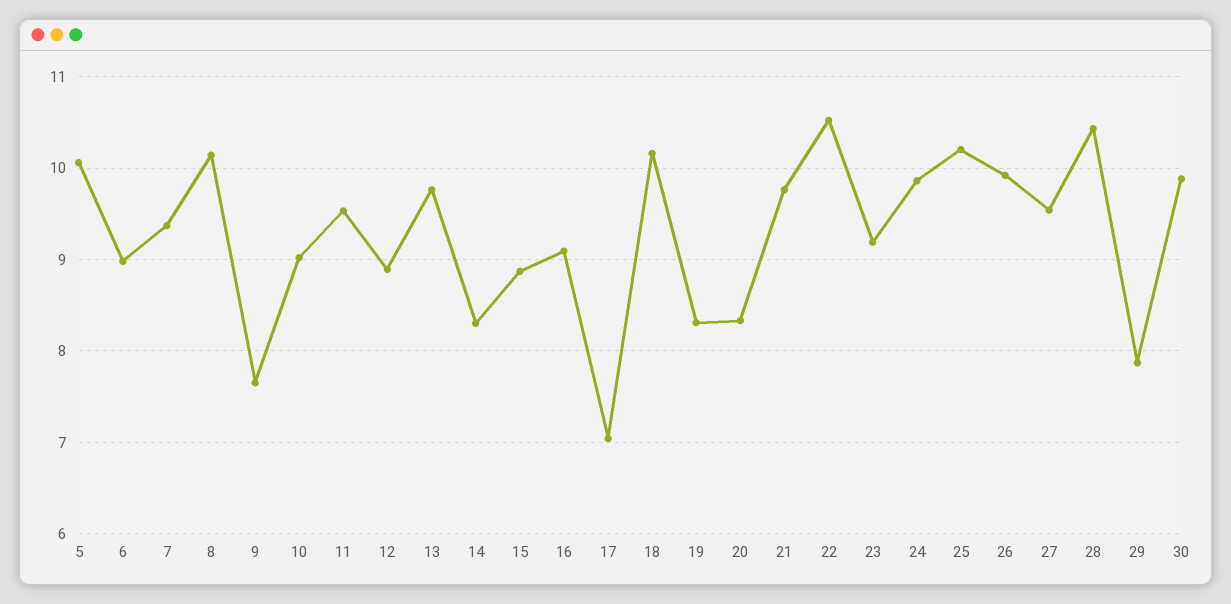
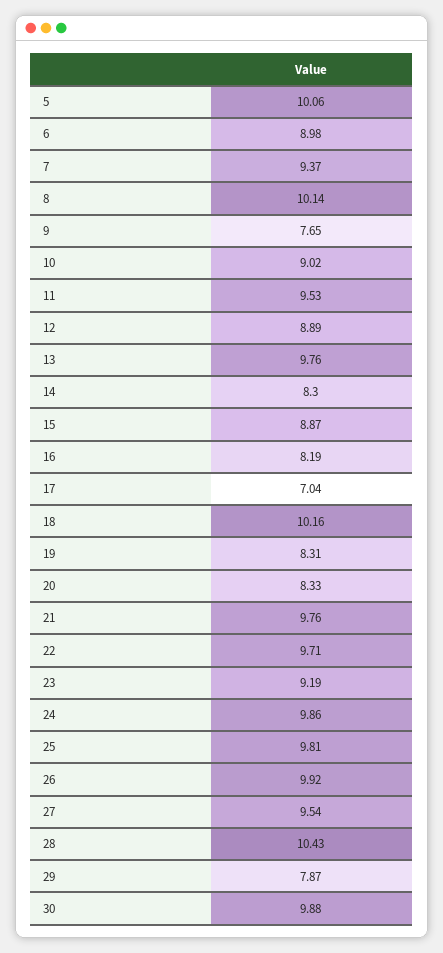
16: 9.1 -> 8.19
22: 10.5 -> 9.71
25: 10.2 -> 9.81

